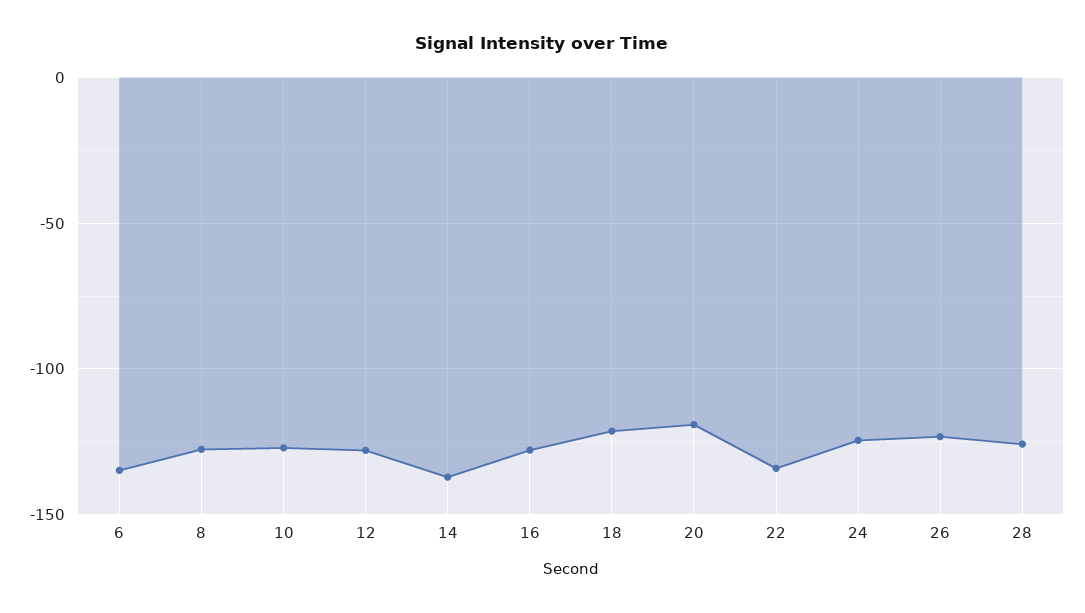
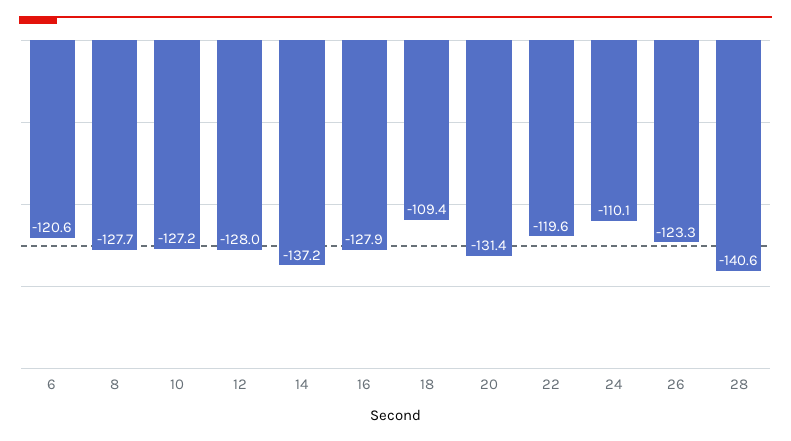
6: -135 -> -120.6
18: -120 -> -109.4
20: -120 -> -131.4
22: -135 -> -119.6
24: -125 -> -110.1
28: -125 -> -140.6

